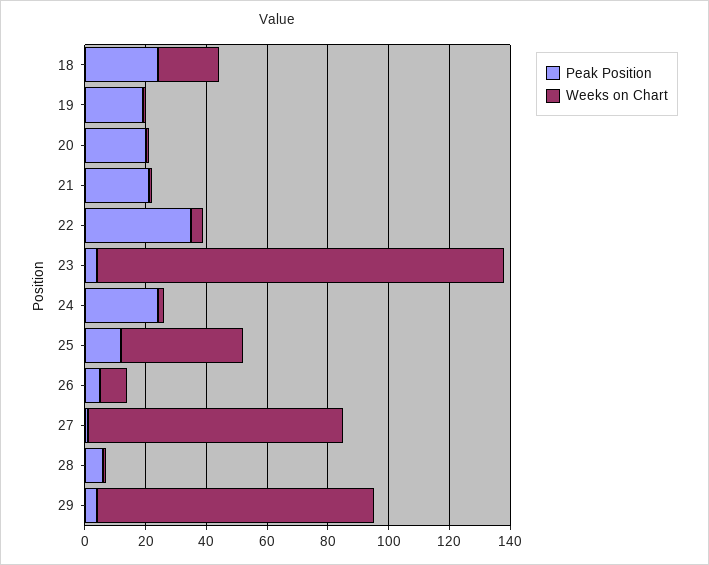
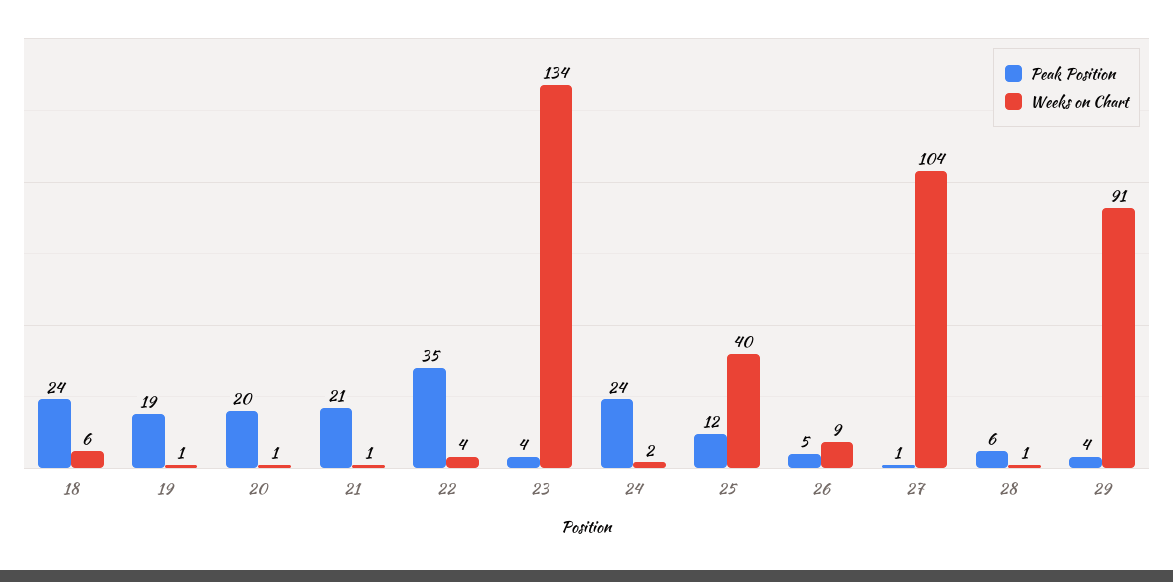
Weeks on Chart, 18: 20 -> 6
Weeks on Chart, 27: 85 -> 104

